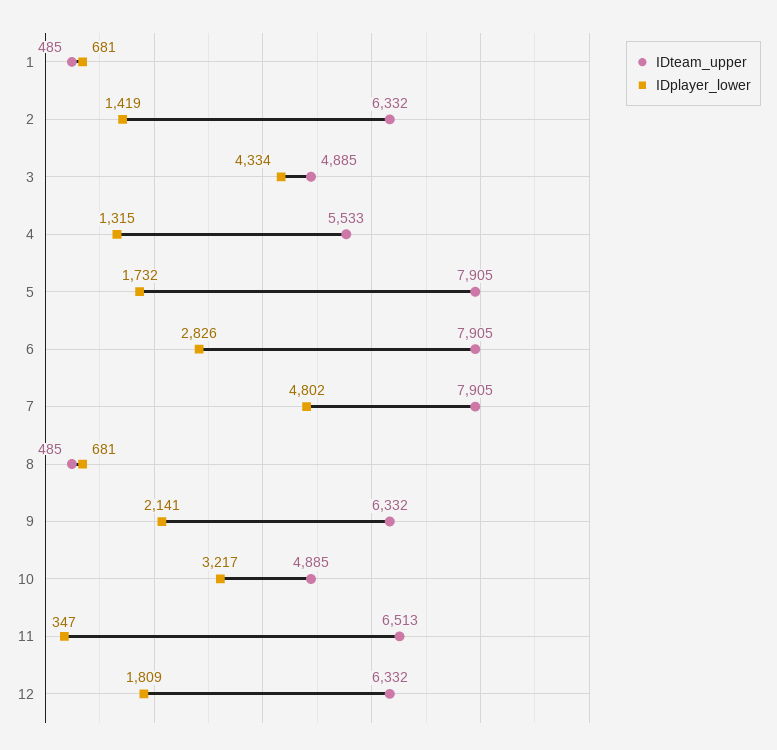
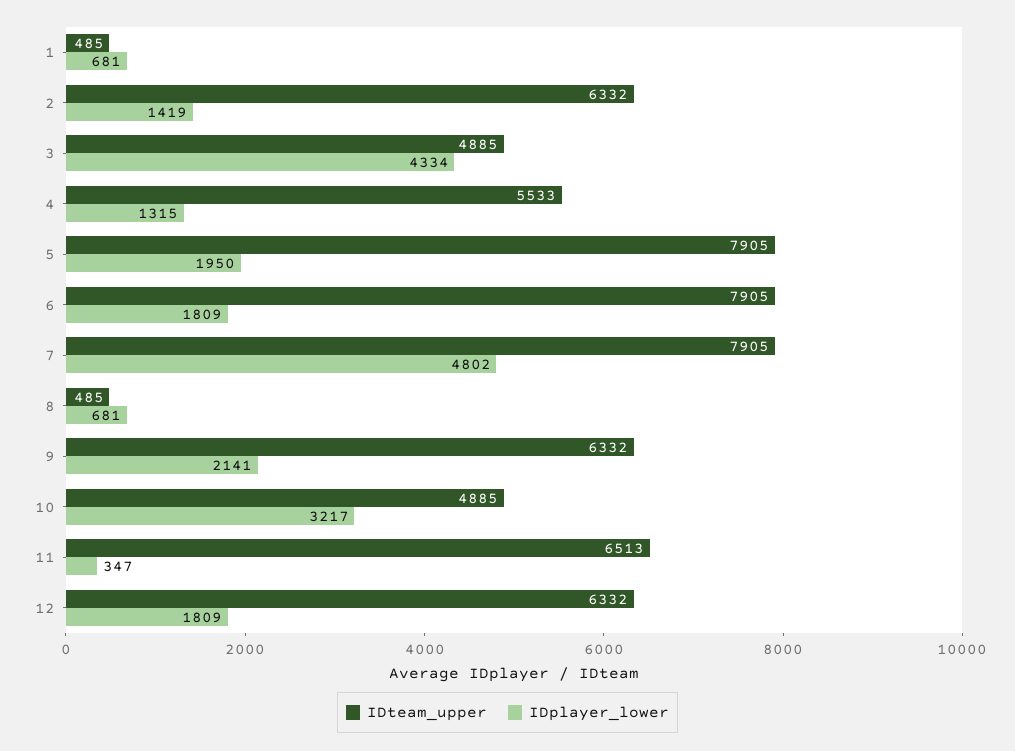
IDplayer_lower, 5: 1732 -> 1950
IDplayer_lower, 6: 2826 -> 1809

